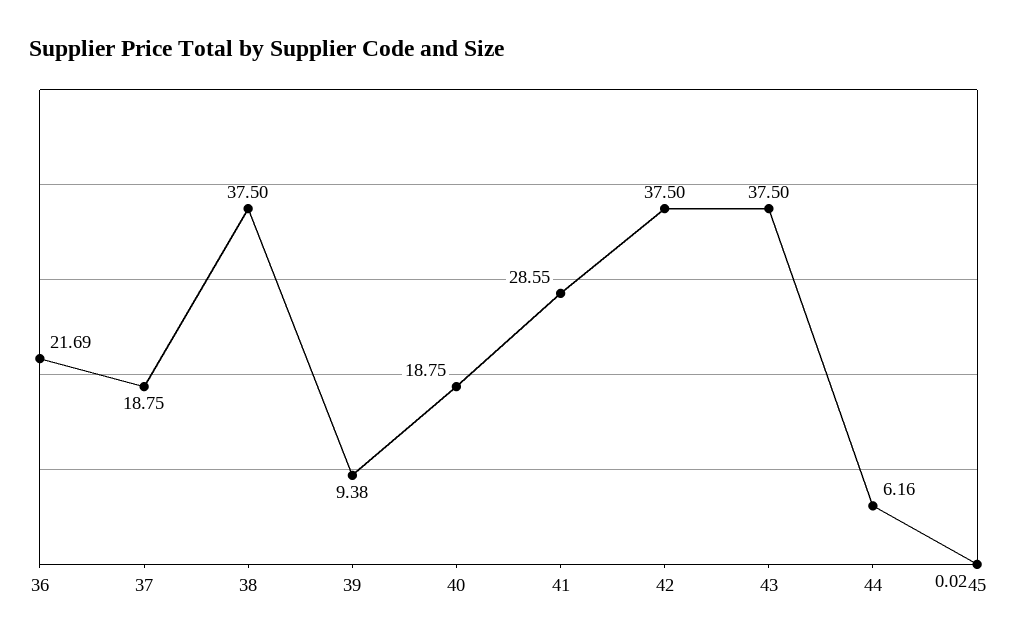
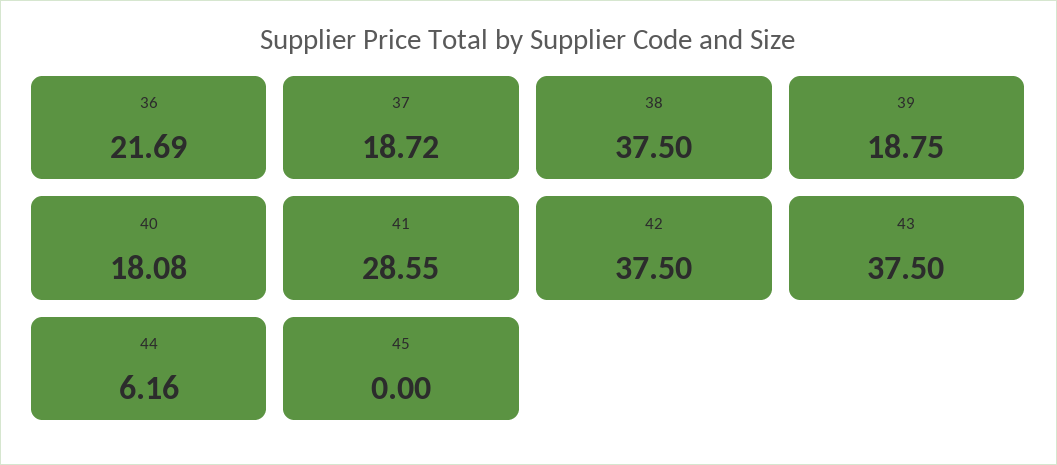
37: 18.75 -> 18.72
39: 9.38 -> 18.75
40: 18.75 -> 18.08
45: 0.02 -> 0

